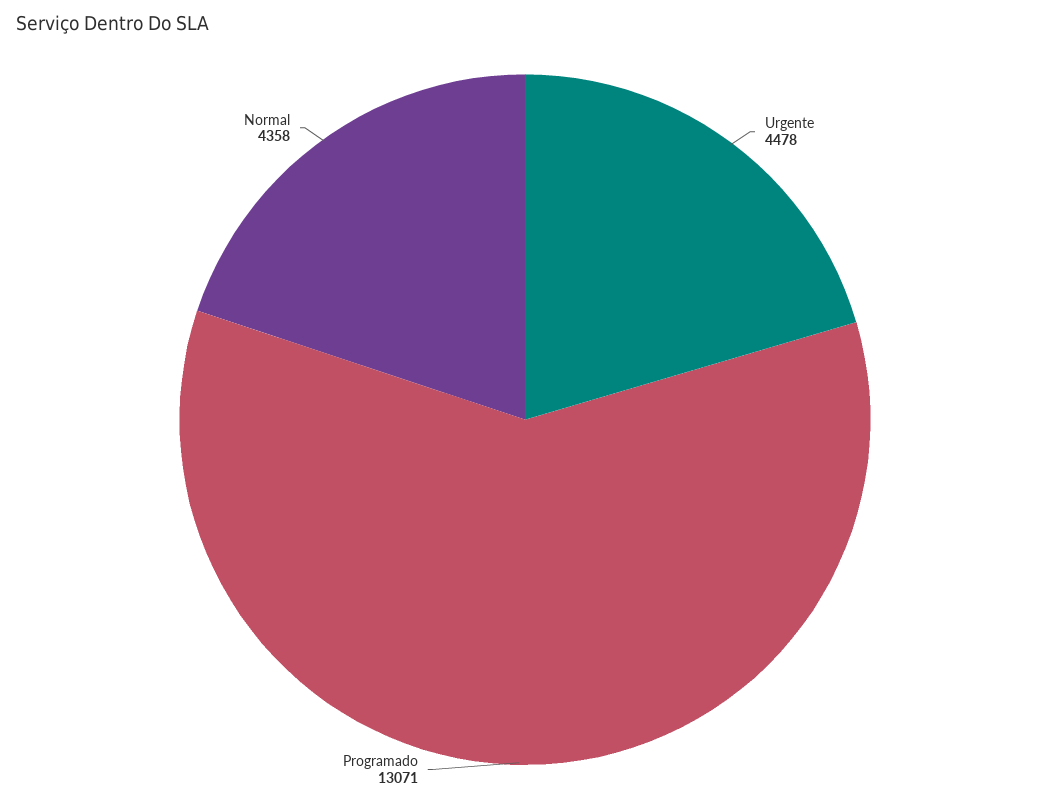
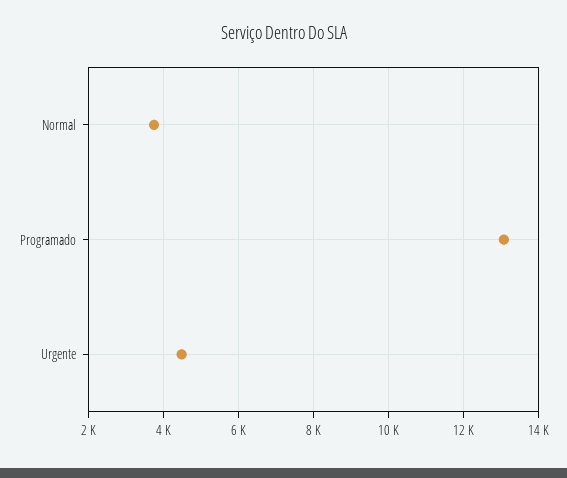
Normal: 4358 -> 3800

